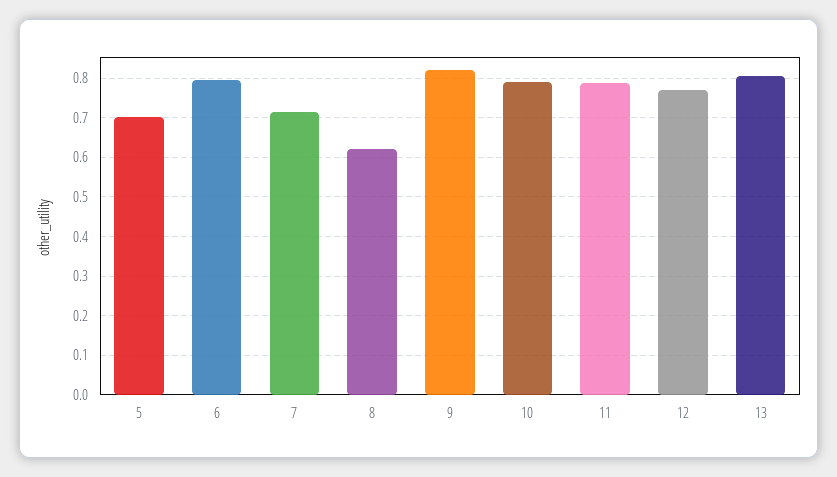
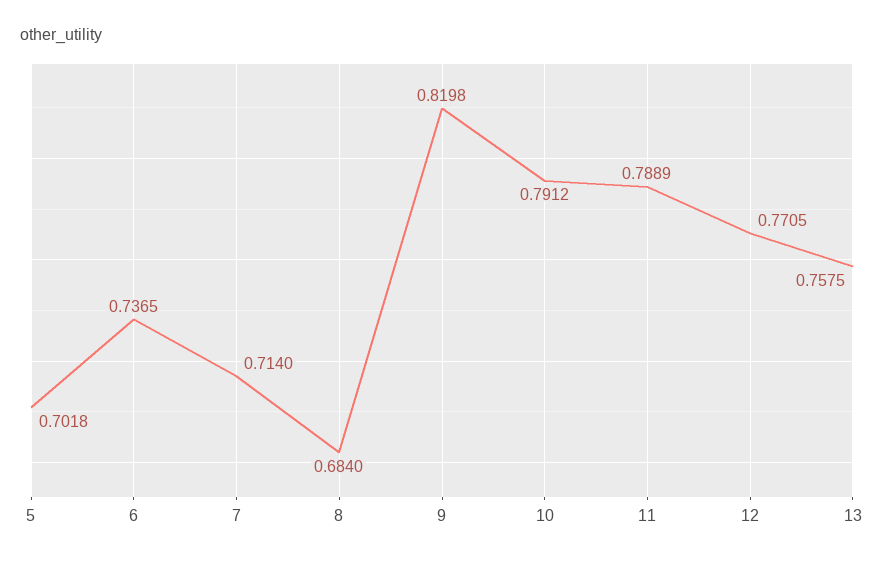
6: 0.8 -> 0.7365
8: 0.62 -> 0.684
13: 0.8 -> 0.7575

